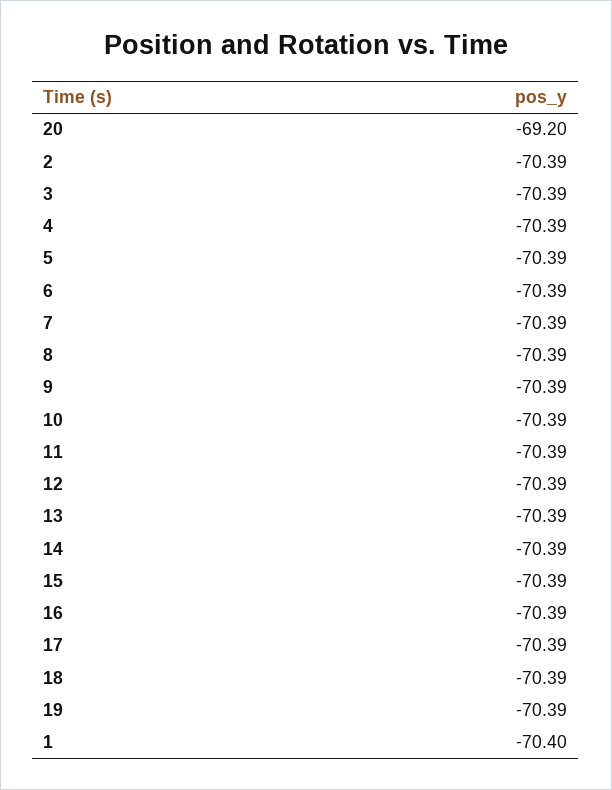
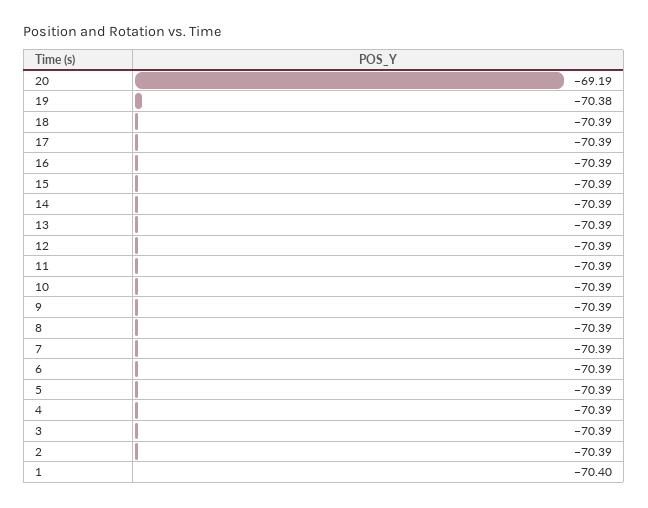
20: -69.2 -> -69.19
19: -70.39 -> -70.38

